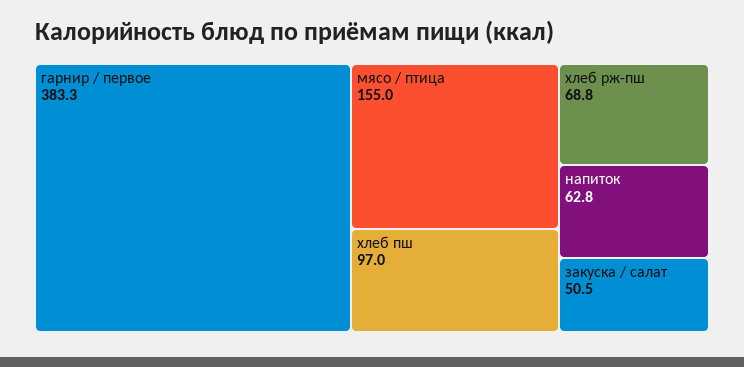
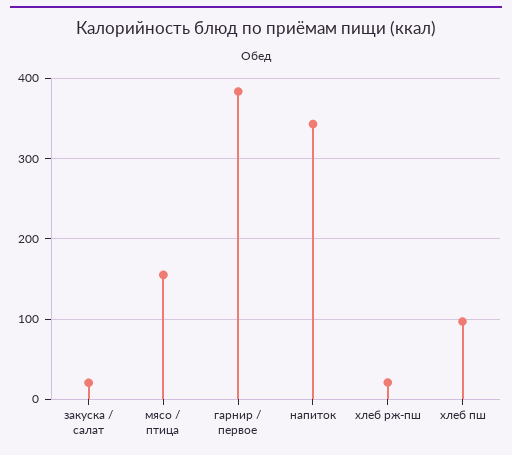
хлеб рж-пш: 68.8 -> 20
напиток: 62.8 -> 340
закуска / салат: 50.5 -> 20

